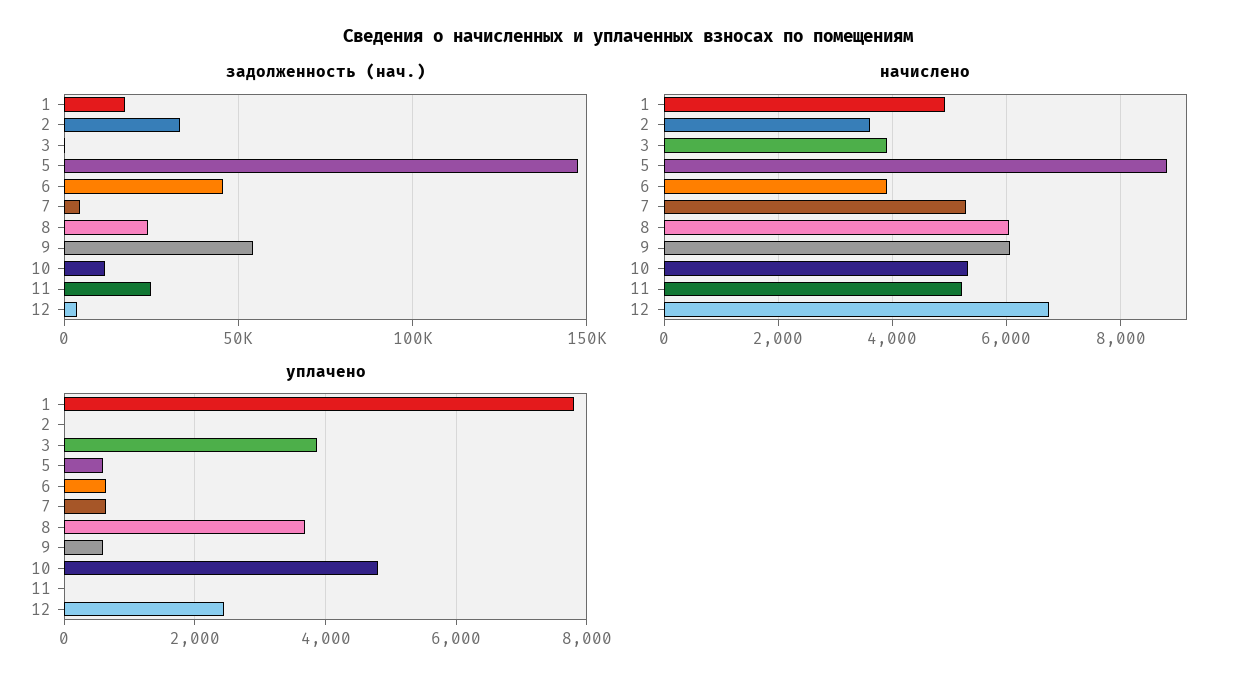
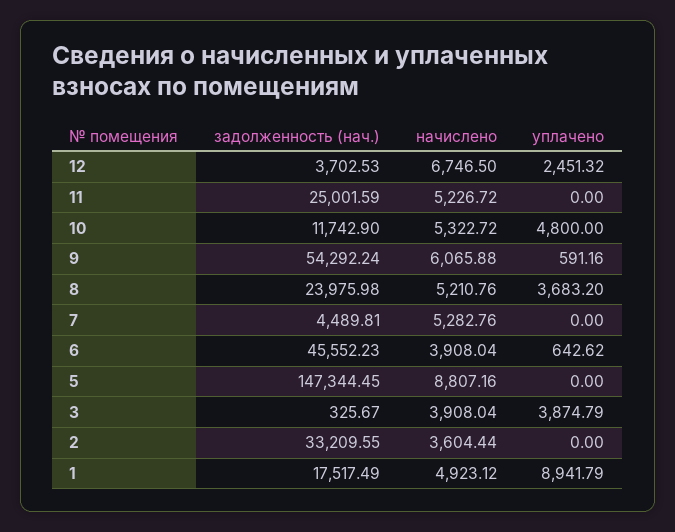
начислено, 8: 6000 -> 5210.76
уплачено, 1: 7800 -> 8941.79
уплачено, 5: 600 -> 0
уплачено, 7: 600 -> 0

